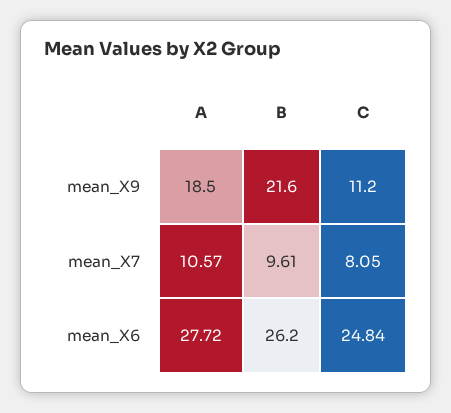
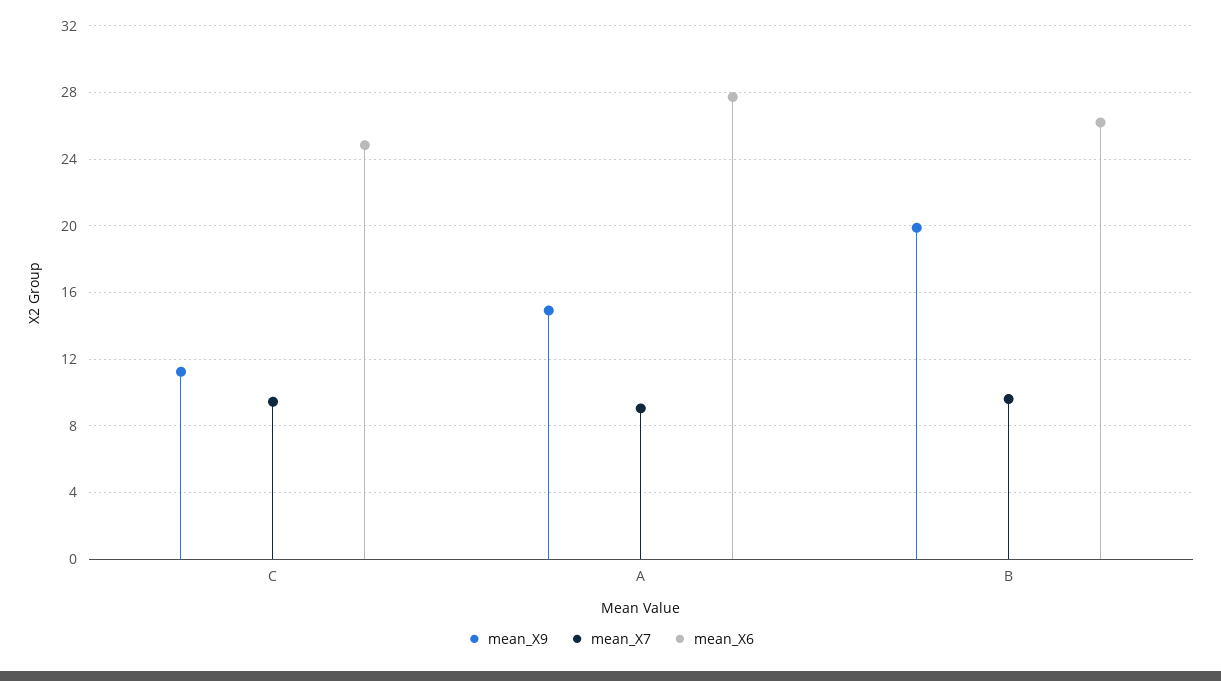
mean_X9, A: 18.5 -> 15
mean_X9, B: 21.6 -> 20
mean_X7, A: 10.57 -> 9
mean_X7, C: 8.05 -> 9.5

